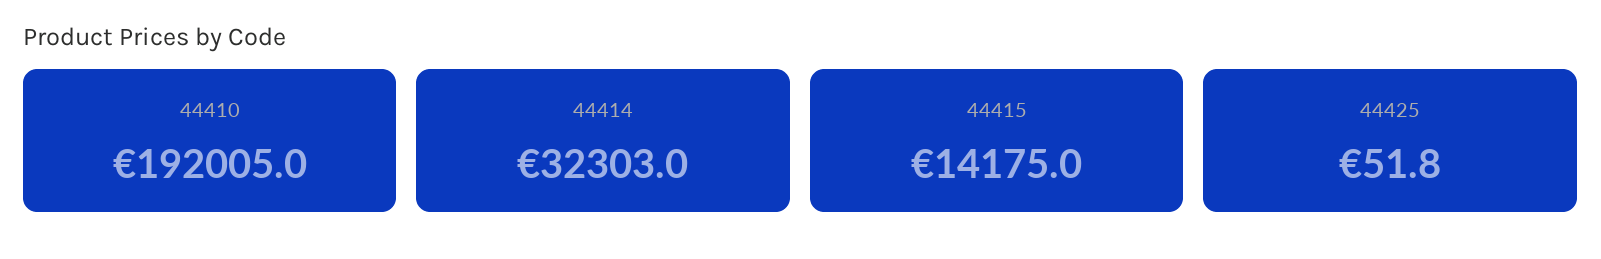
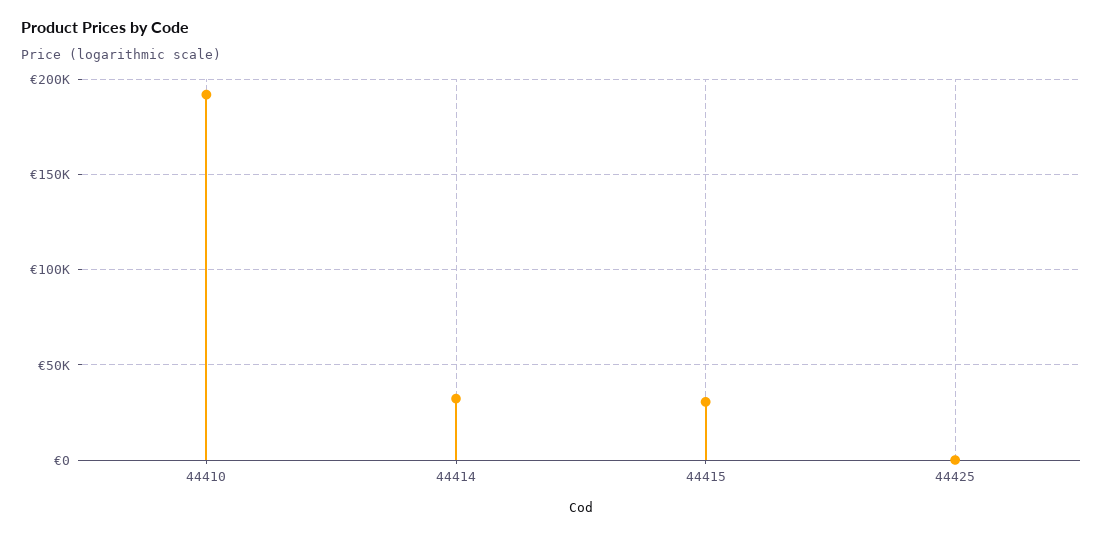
44415: 14175 -> 30000

